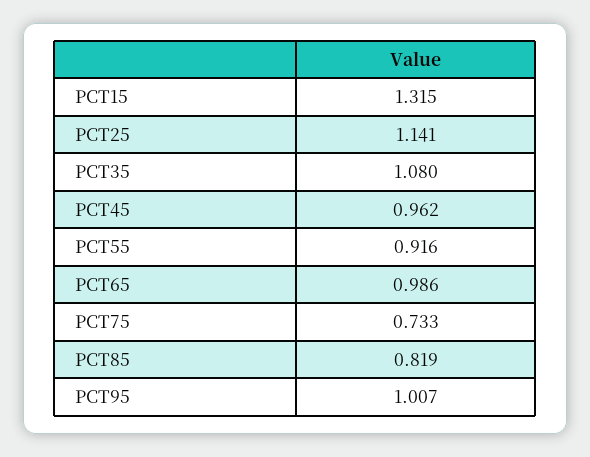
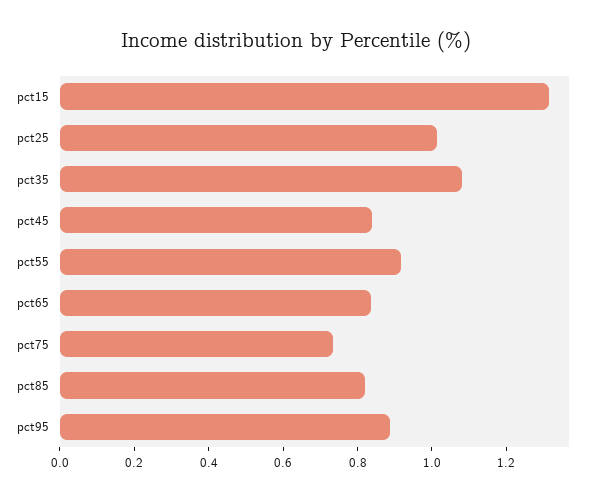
PCT25: 1.141 -> 1
PCT45: 0.962 -> 0.85
PCT65: 0.986 -> 0.85
PCT95: 1.007 -> 0.9

